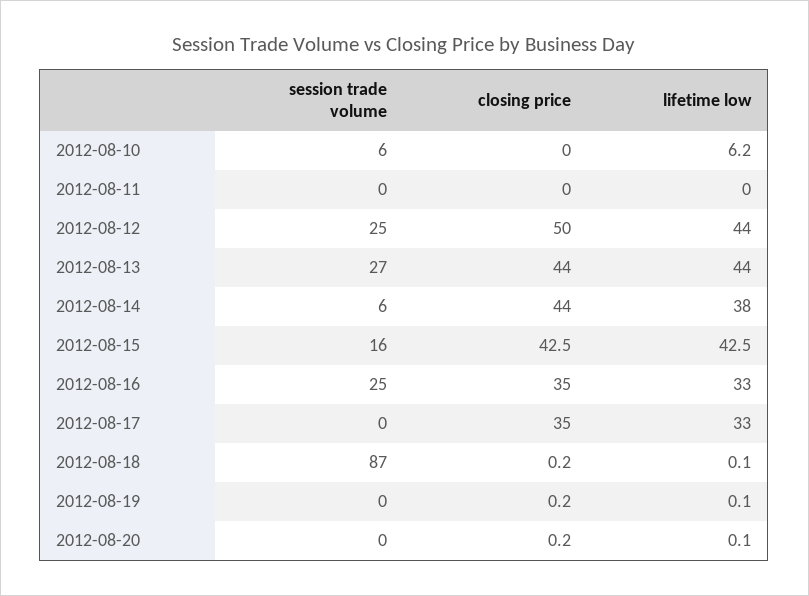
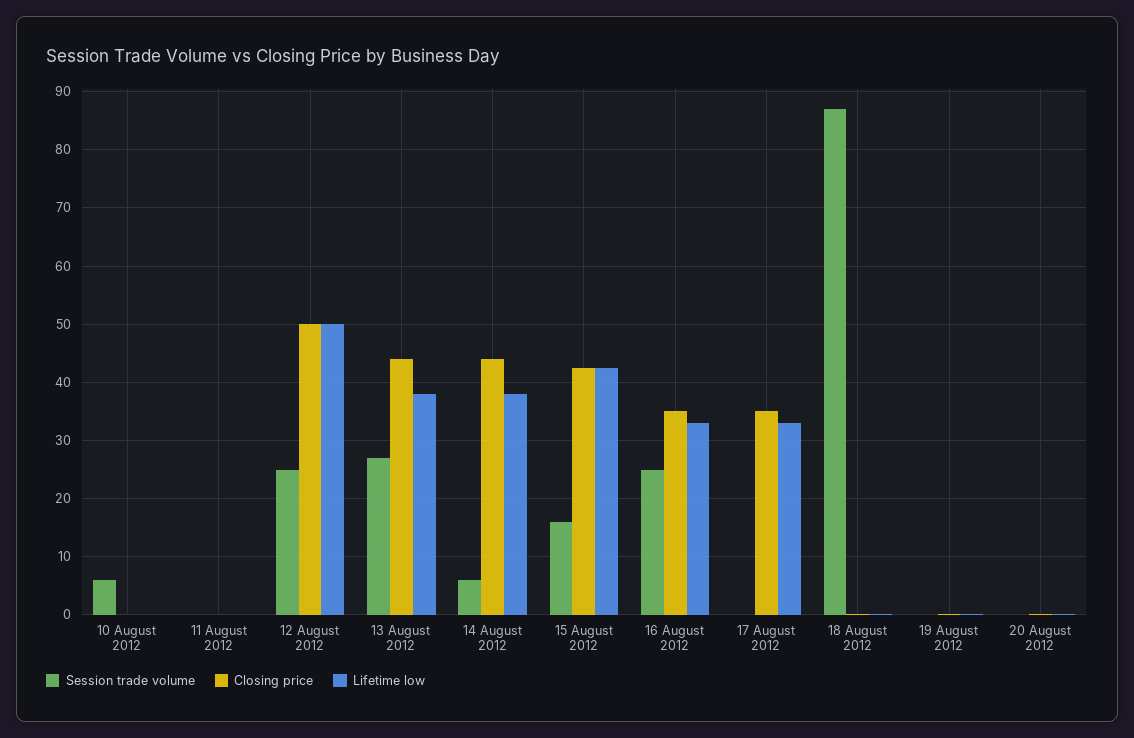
lifetime low, 2012-08-10: 6.2 -> 0
lifetime low, 2012-08-12: 44 -> 50
lifetime low, 2012-08-13: 44 -> 38

